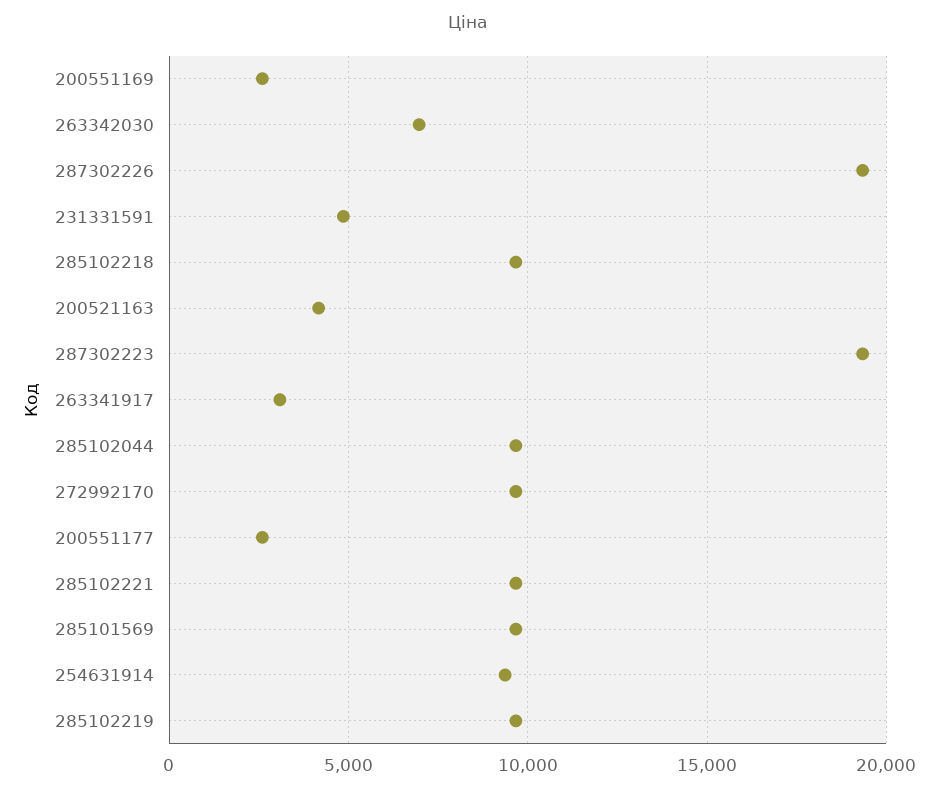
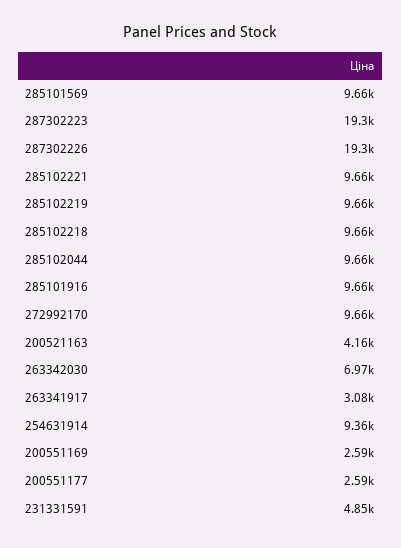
285101916: none -> 9660

